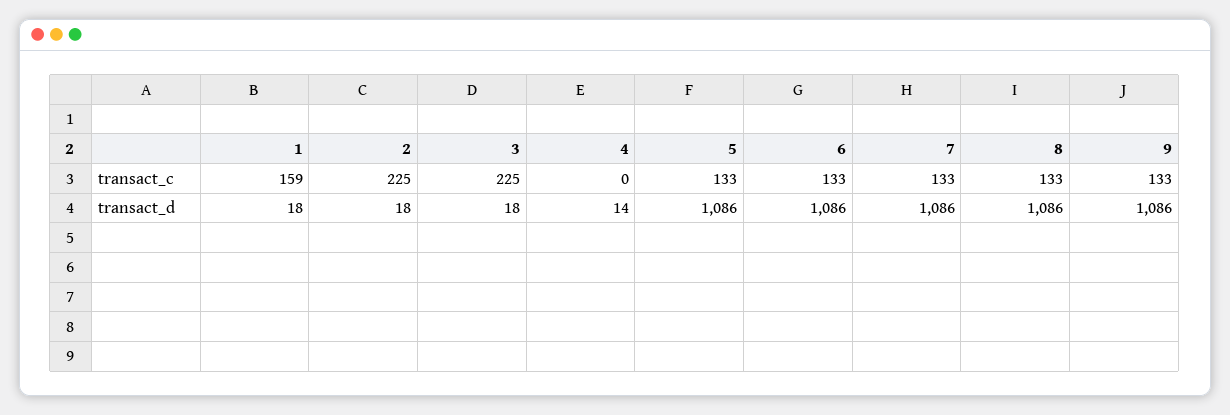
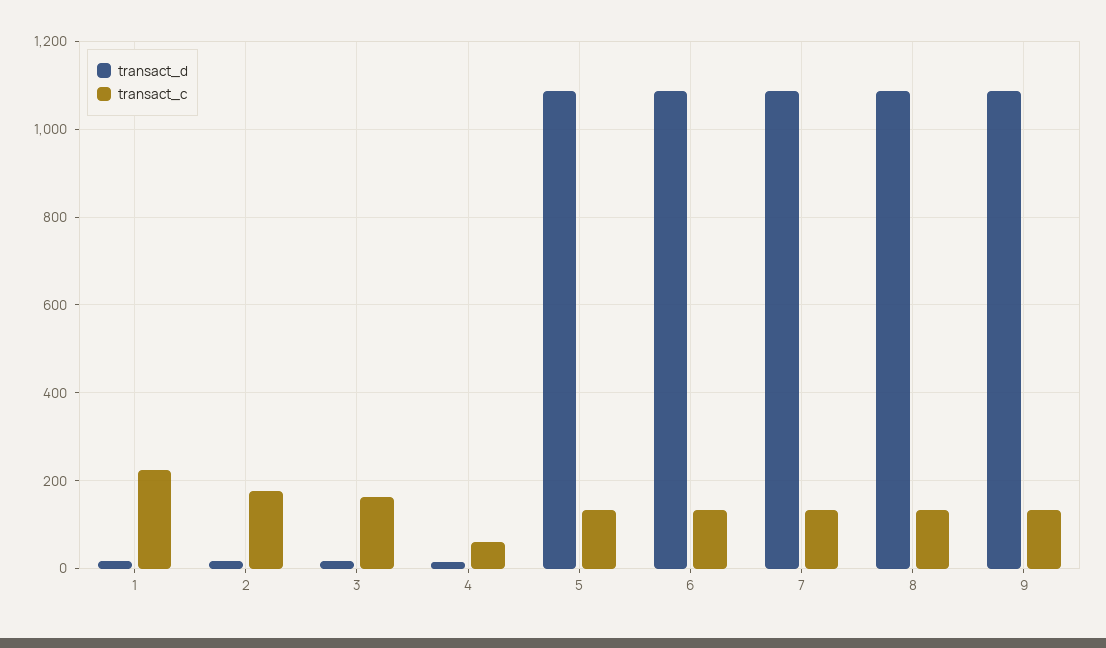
transact_c, 1: 159 -> 220
transact_c, 2: 225 -> 180
transact_c, 3: 225 -> 160
transact_c, 4: 0 -> 60

